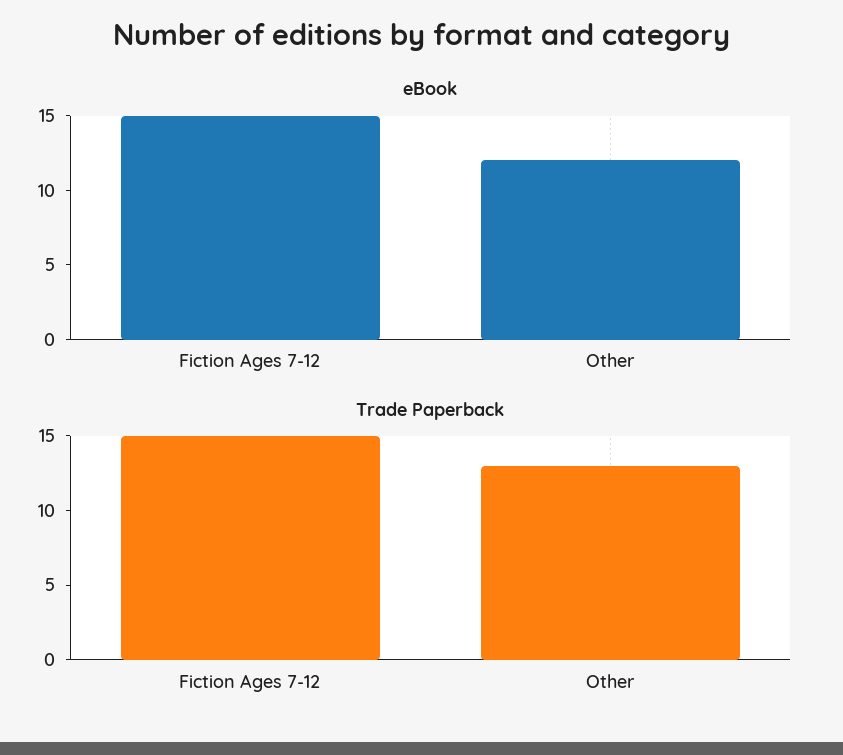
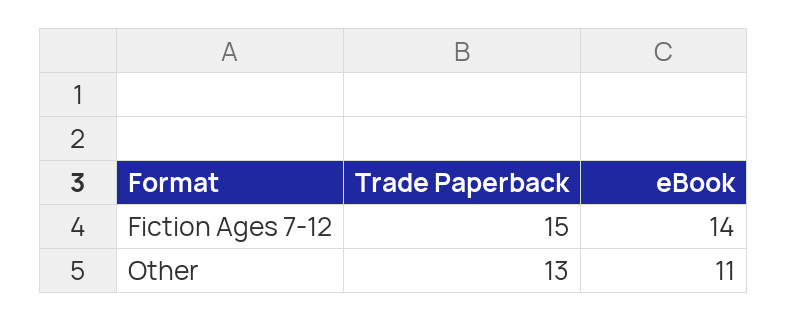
eBook, Fiction Ages 7-12: 15 -> 14
eBook, Other: 12 -> 11

